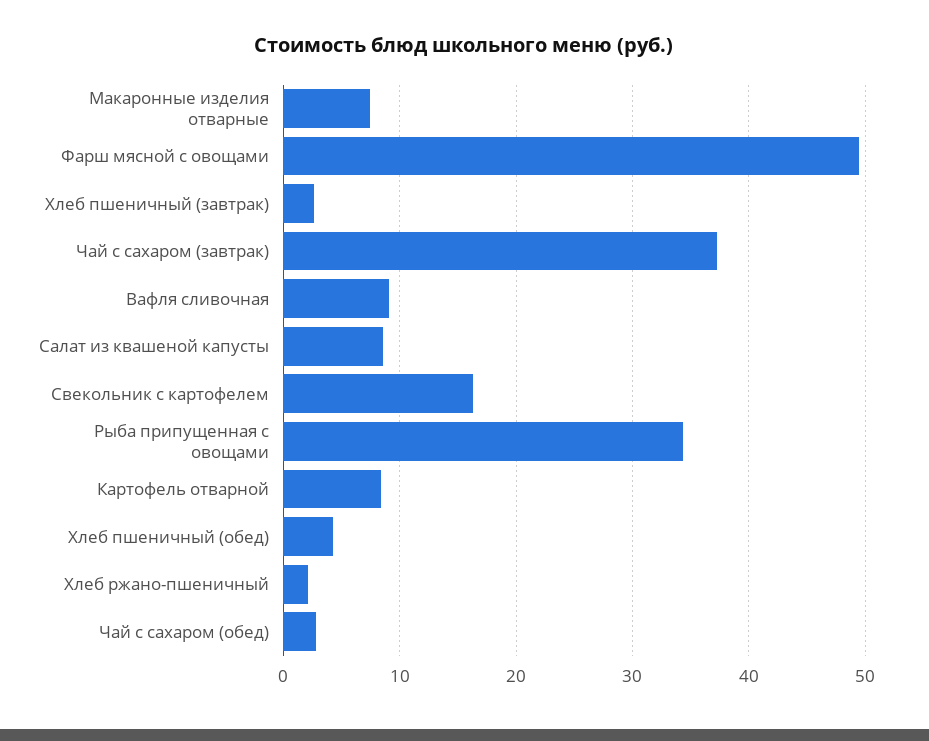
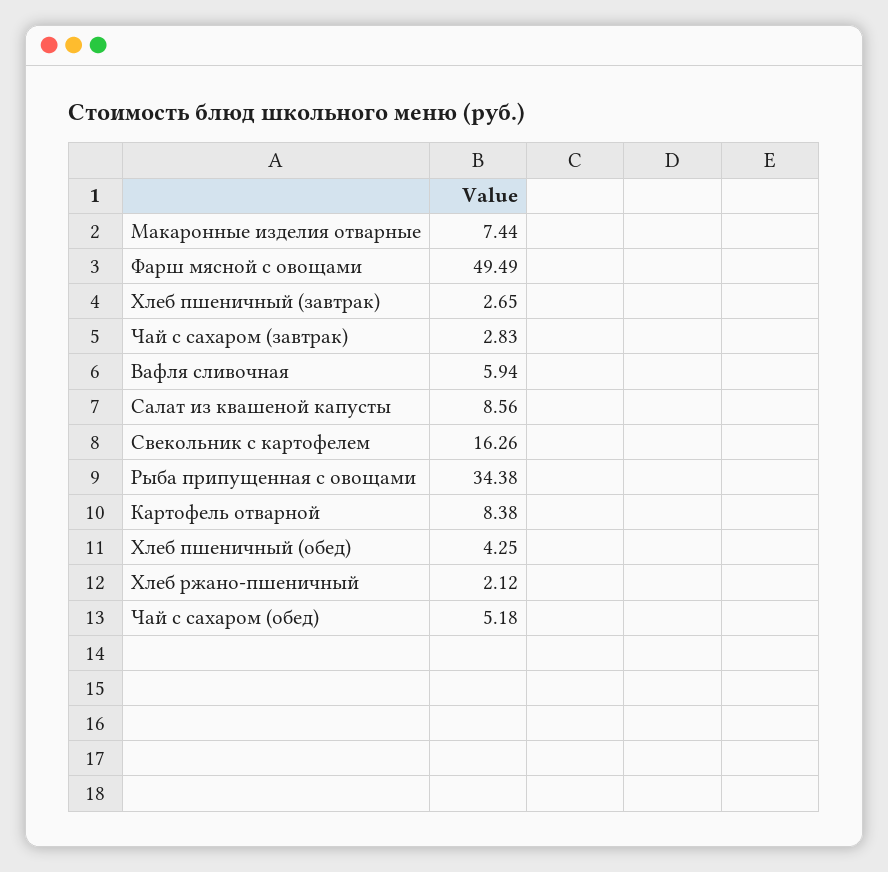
Чай с сахаром (завтрак): 37 -> 2.83
Вафля сливочная: 9 -> 5.94
Чай с сахаром (обед): 3 -> 5.18

